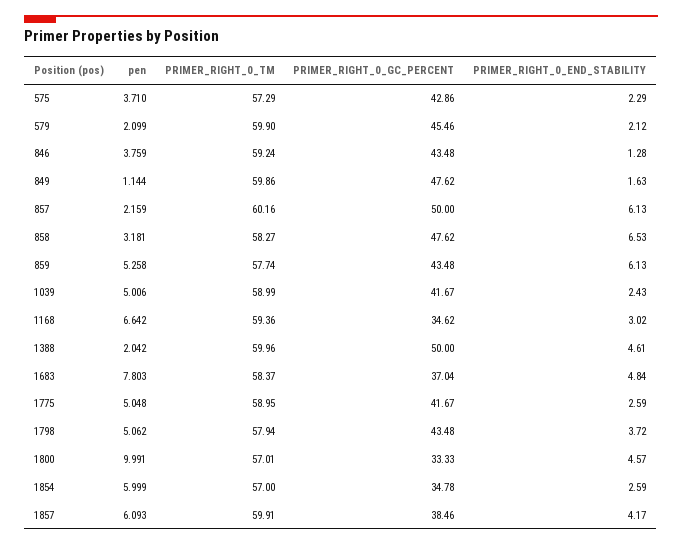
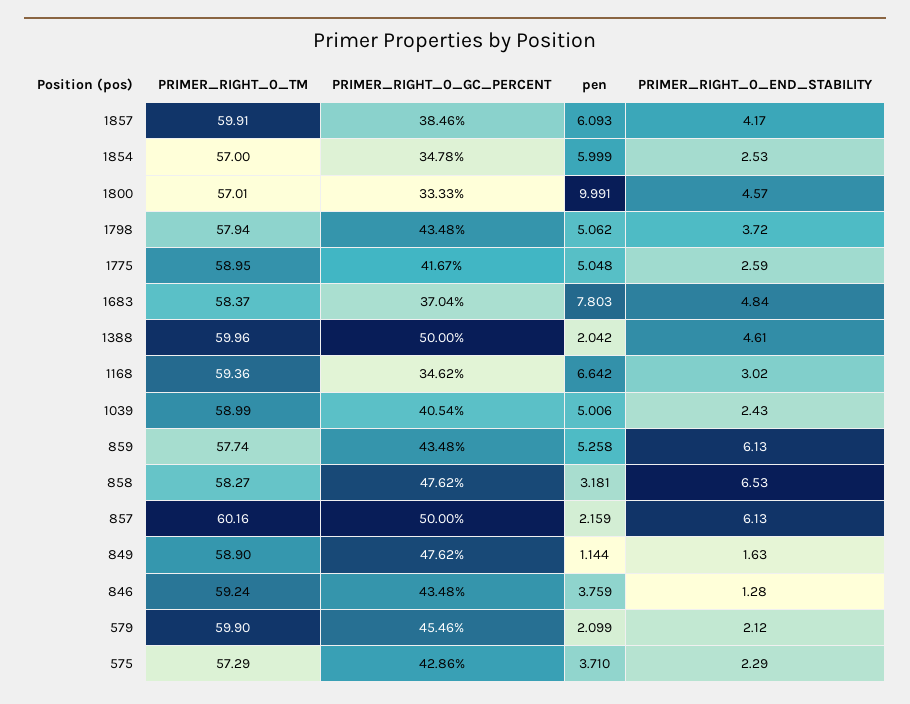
PRIMER_RIGHT_0_TM, 849: 59.86 -> 58.9
PRIMER_RIGHT_0_GC_PERCENT, 1039: 41.67 -> 40.54
PRIMER_RIGHT_0_END_STABILITY, 1854: 2.59 -> 2.53

